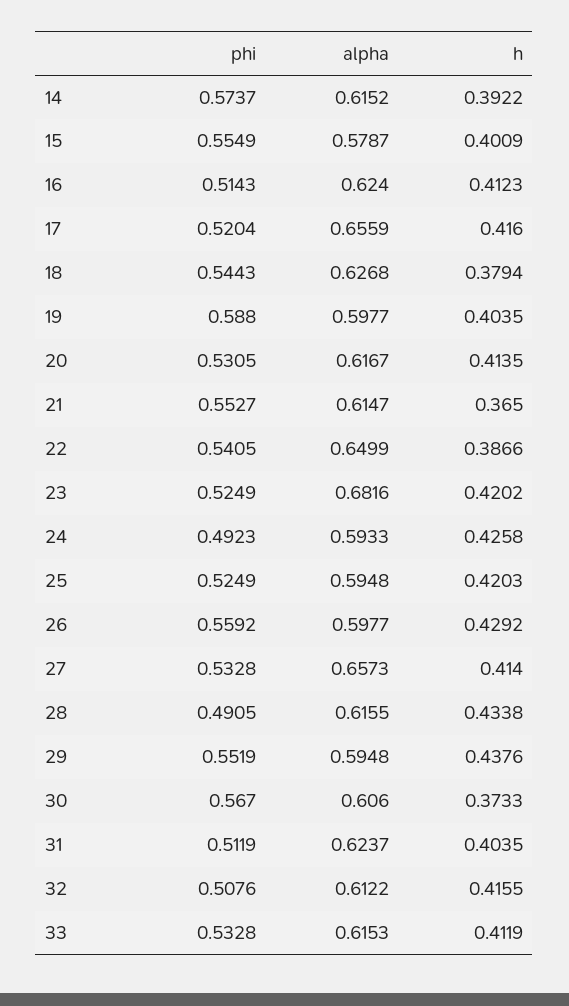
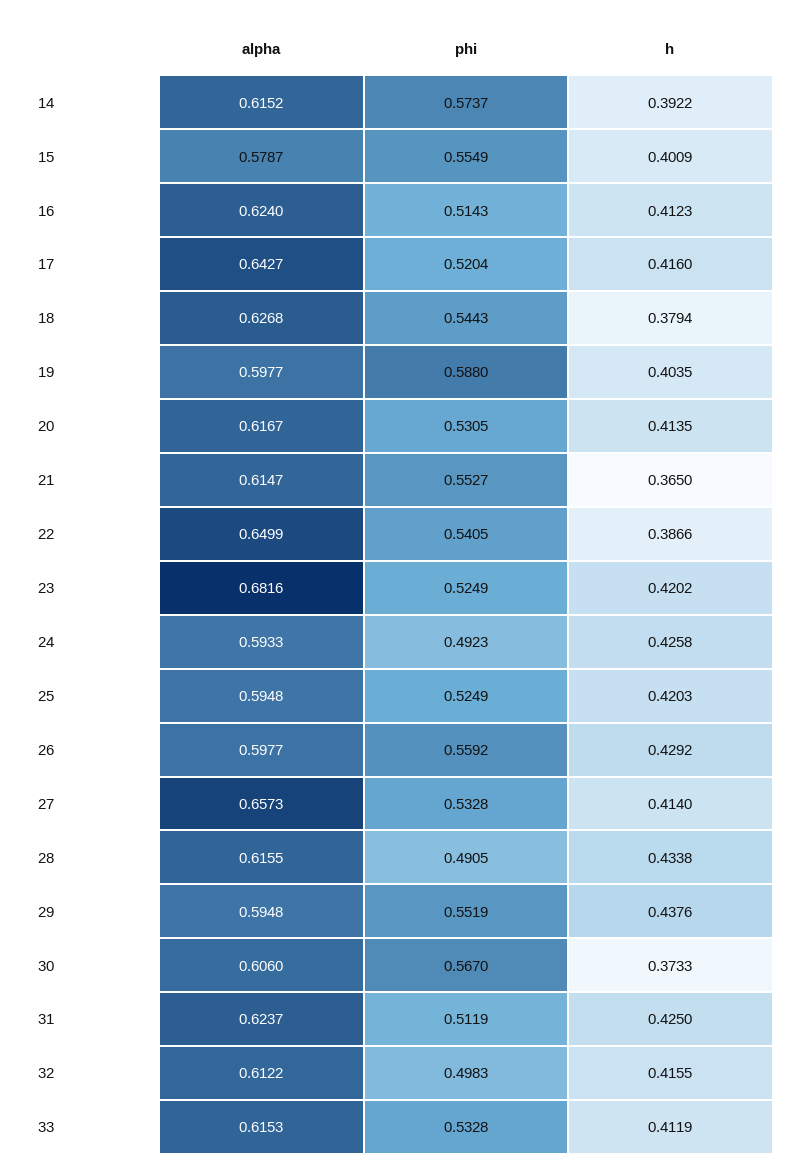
alpha, 17: 0.6559 -> 0.6427
h, 31: 0.4035 -> 0.425
phi, 32: 0.5076 -> 0.4983

